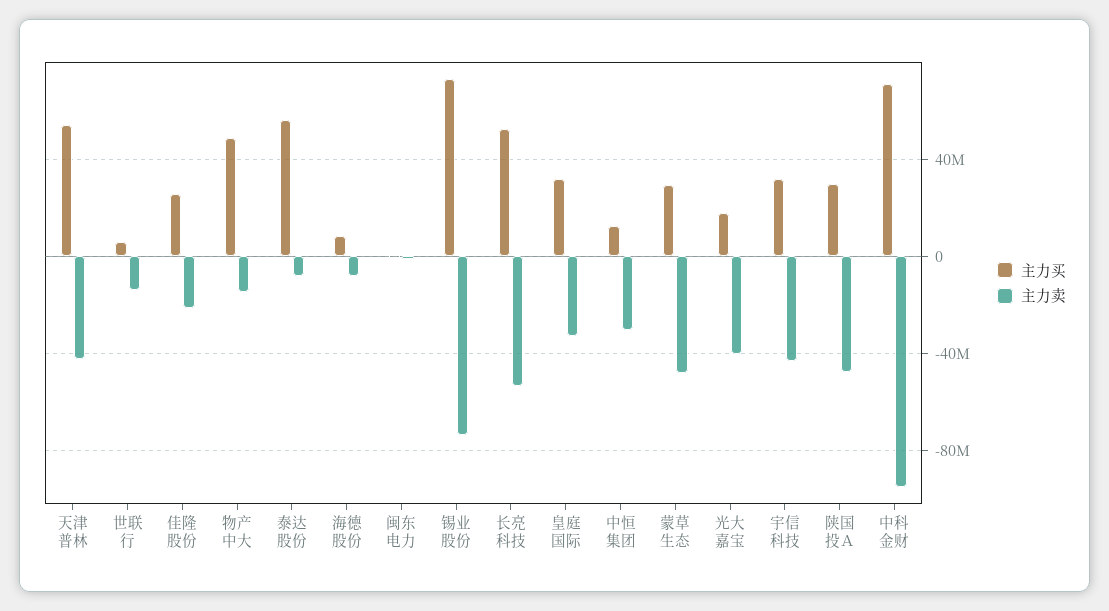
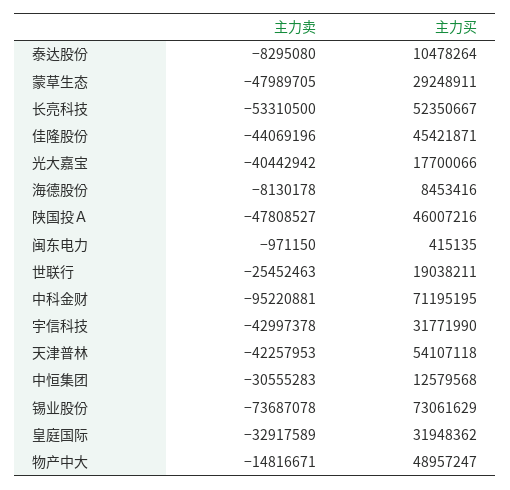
主力买, 世联行: 5000000 -> 19038211
主力卖, 世联行: -15000000 -> -25452463
主力买, 佳隆股份: 25000000 -> 45421871
主力卖, 佳隆股份: -20000000 -> -44069196
主力买, 泰达股份: 55000000 -> 10478264
主力买, 陕国投Ａ: 30000000 -> 46007216

